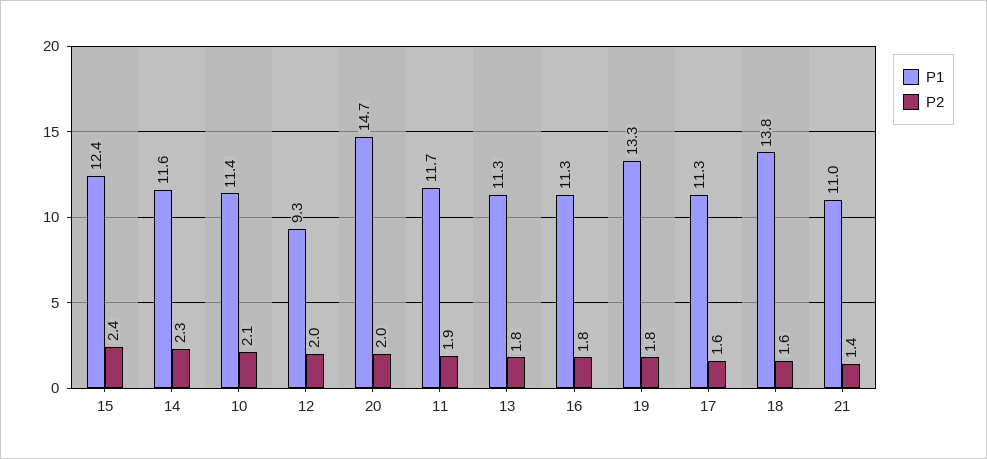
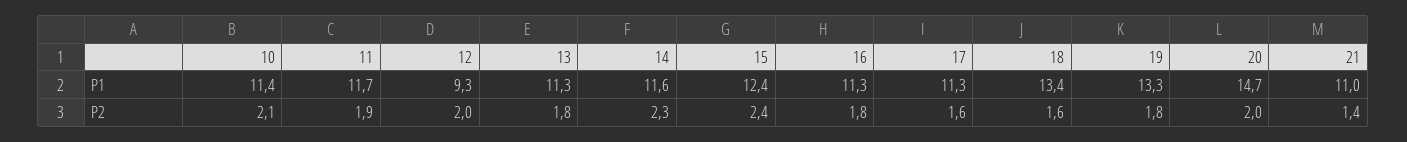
P1, 18: 13.8 -> 13.4

